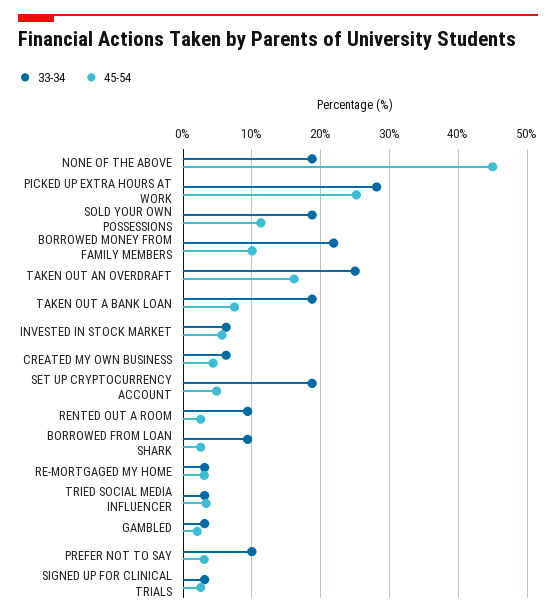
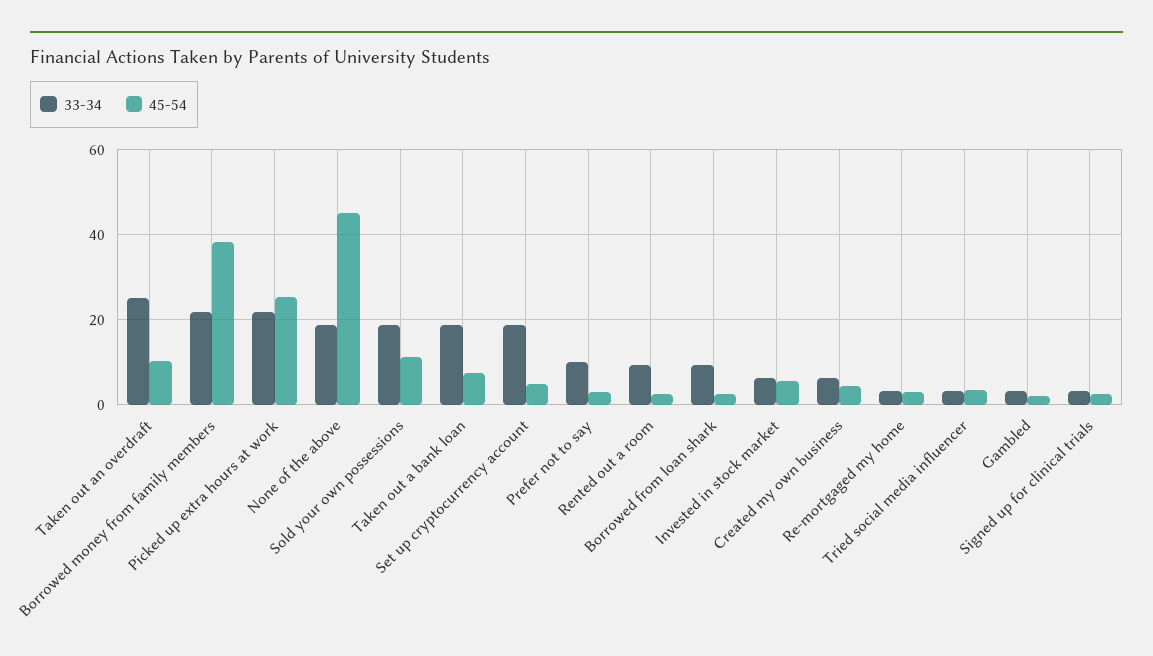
33-34, PICKED UP EXTRA HOURS AT WORK: 28 -> 22
45-54, BORROWED MONEY FROM FAMILY MEMBERS: 10 -> 38
45-54, TAKEN OUT AN OVERDRAFT: 16 -> 10

